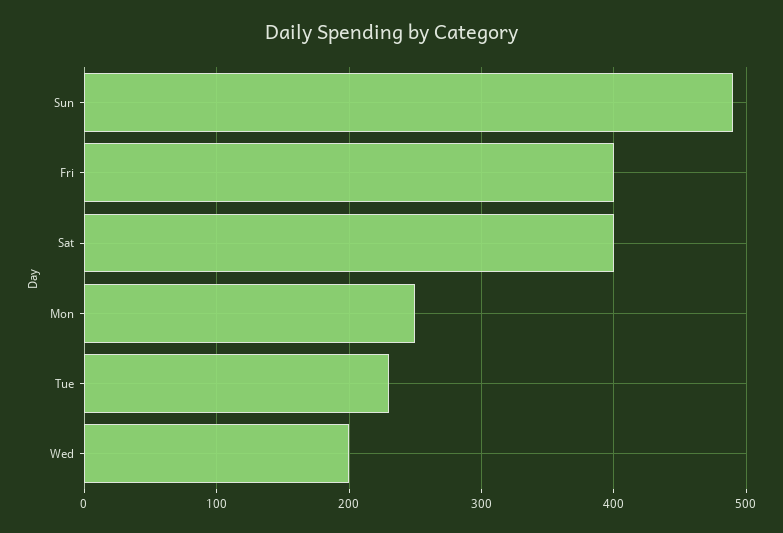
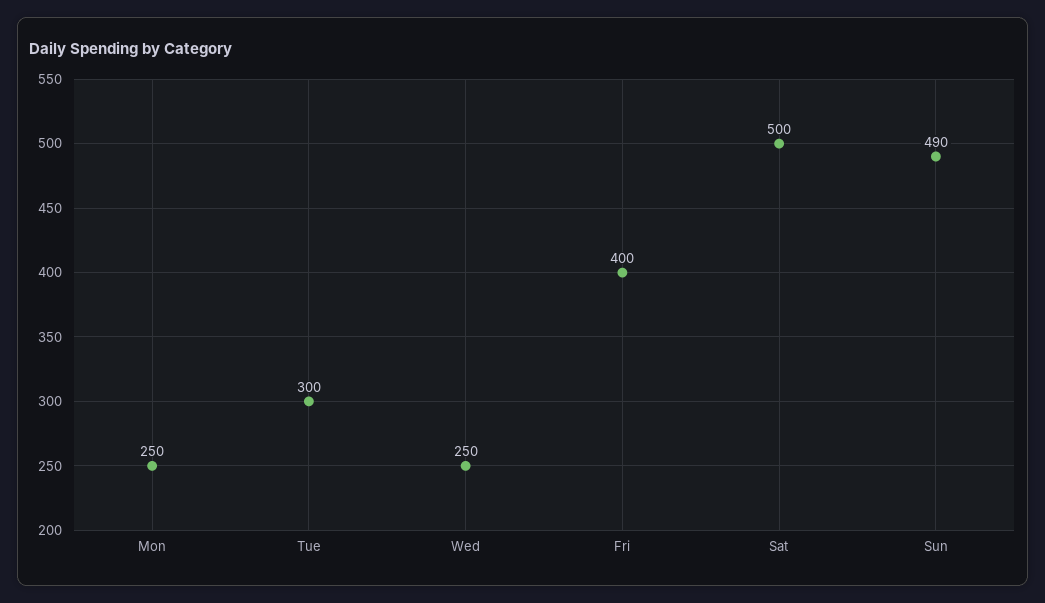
Sat: 400 -> 500
Tue: 230 -> 300
Wed: 200 -> 250

